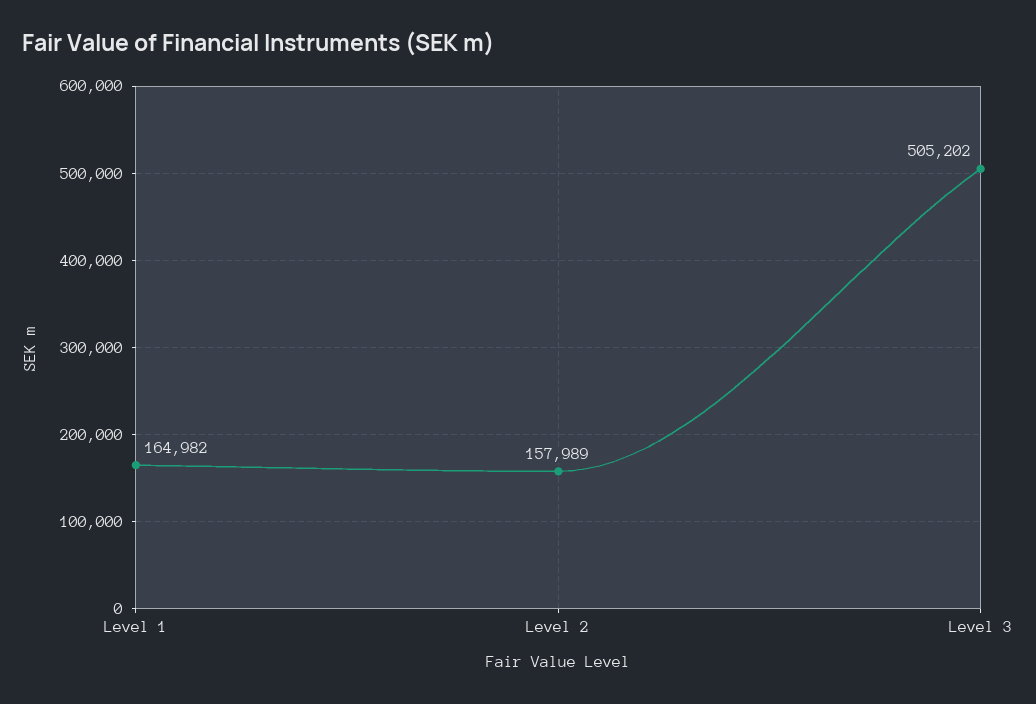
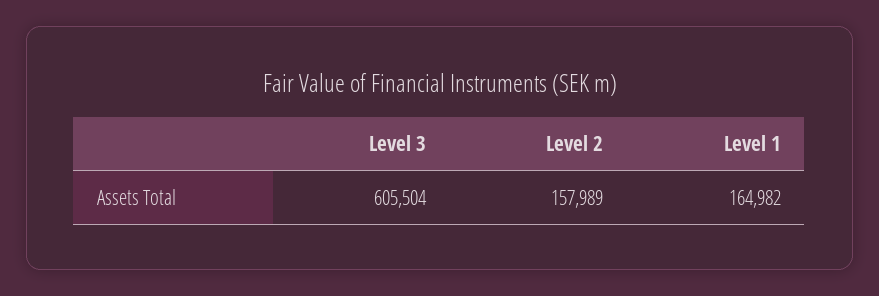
Level 3: 505202 -> 605504

